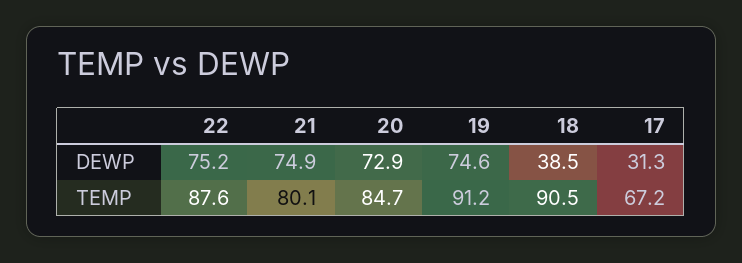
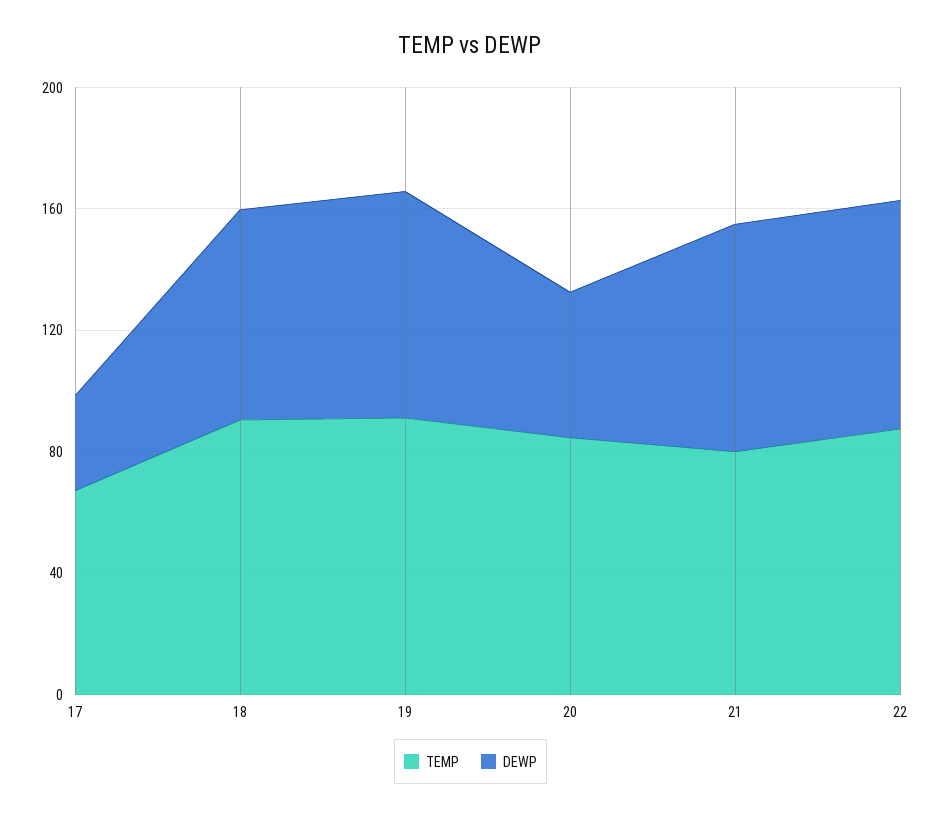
DEWP, 20: 72.9 -> 50
DEWP, 18: 38.5 -> 70

